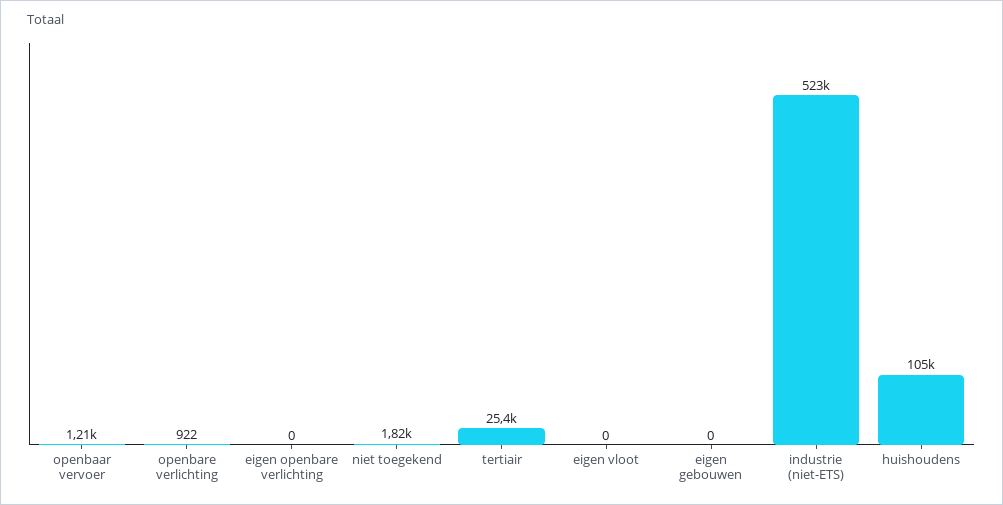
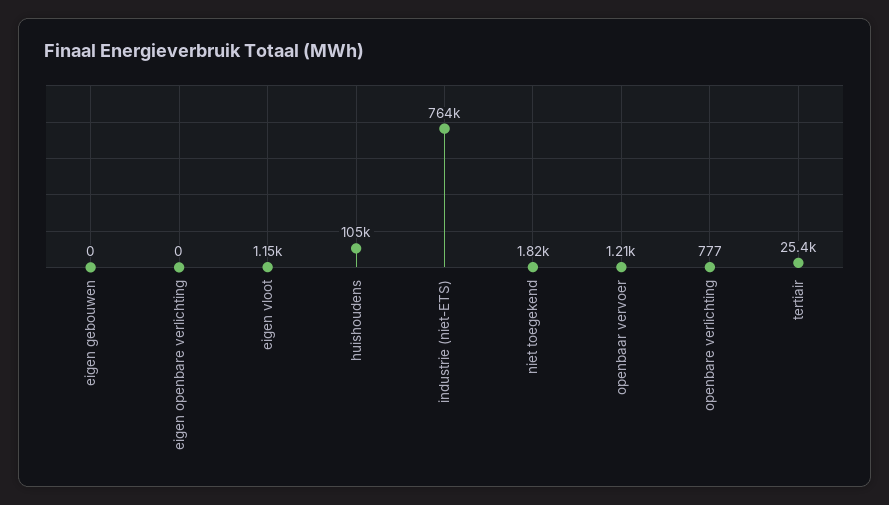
openbare verlichting: 922 -> 777
eigen vloot: 0 -> 1150
industrie (niet-ETS): 523000 -> 764000

